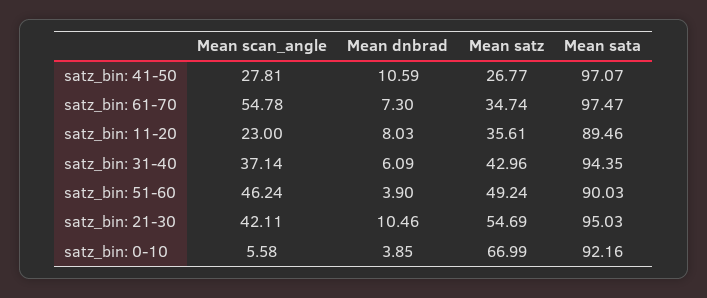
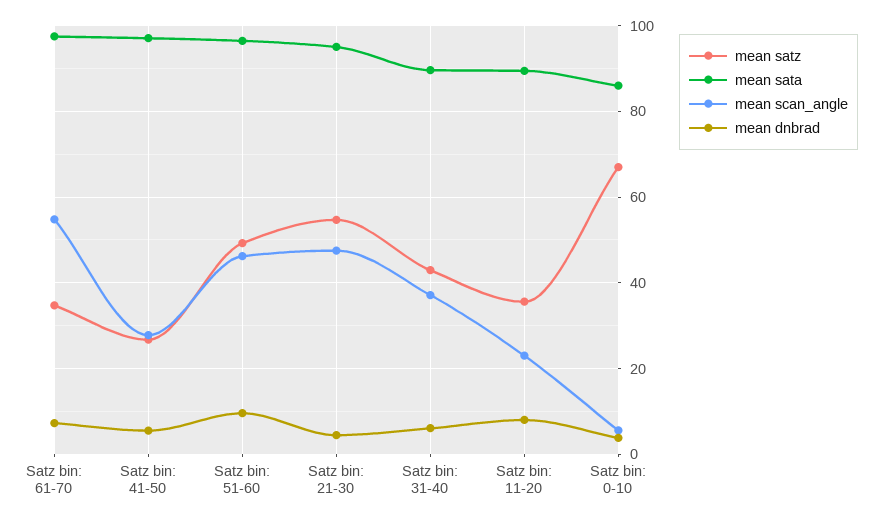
Mean dnbrad, satz_bin: 41-50: 10.59 -> 6
Mean sata, satz_bin: 31-40: 94.35 -> 90
Mean dnbrad, satz_bin: 51-60: 3.9 -> 10
Mean sata, satz_bin: 51-60: 90.03 -> 96
Mean scan_angle, satz_bin: 21-30: 42.11 -> 48
Mean dnbrad, satz_bin: 21-30: 10.46 -> 4
Mean sata, satz_bin: 0-10: 92.16 -> 86

